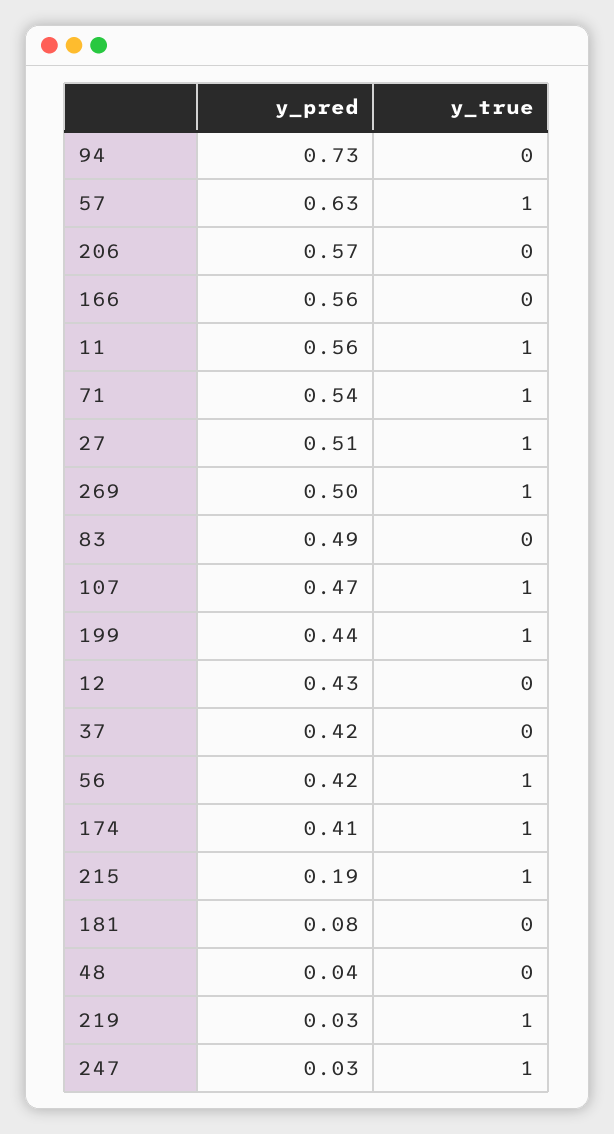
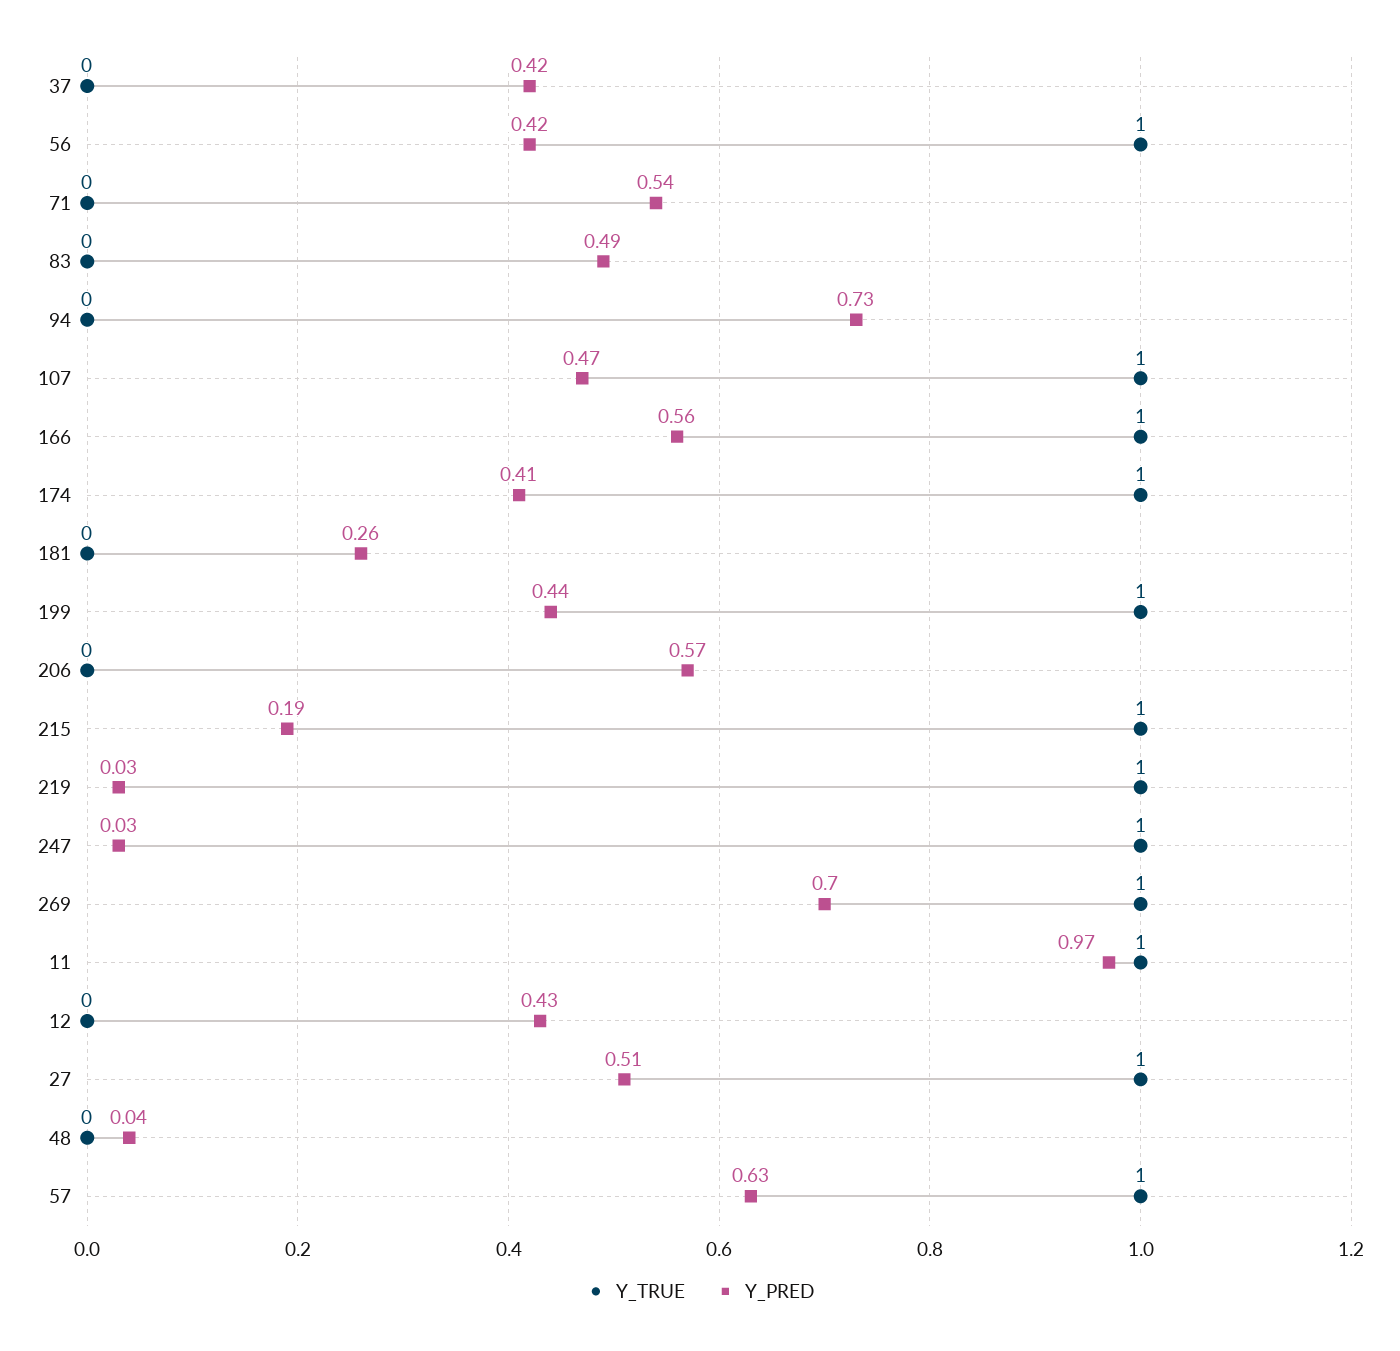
y_true, 166: 0 -> 1
y_pred, 11: 0.56 -> 0.97
y_true, 71: 1 -> 0
y_pred, 269: 0.5 -> 0.7
y_pred, 181: 0.08 -> 0.26

